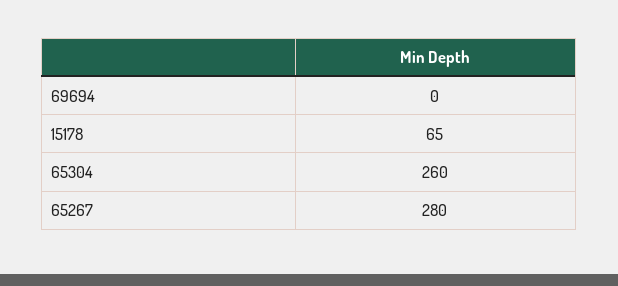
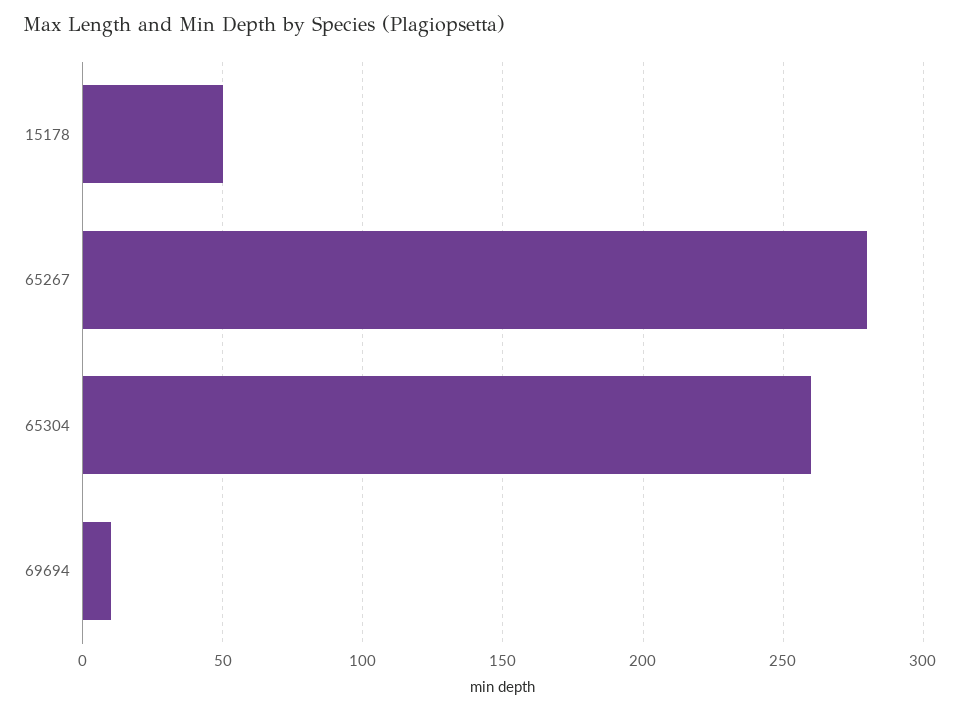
69694: 0 -> 10
15178: 65 -> 50

